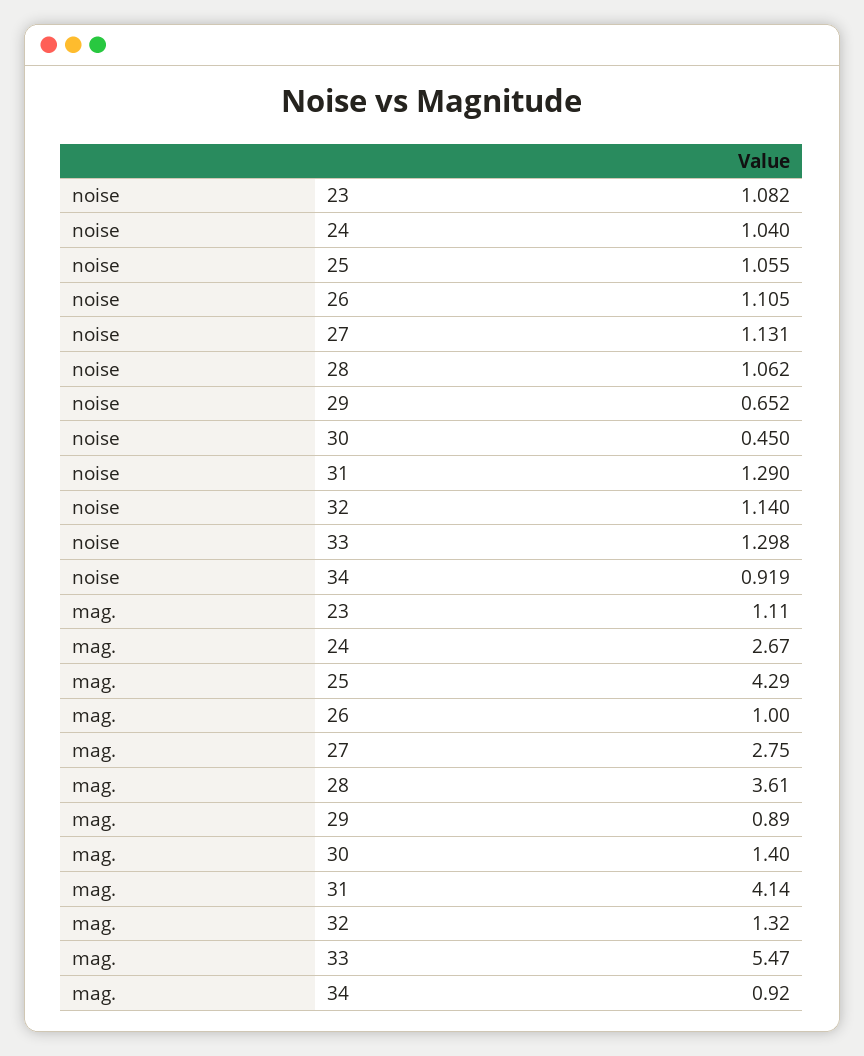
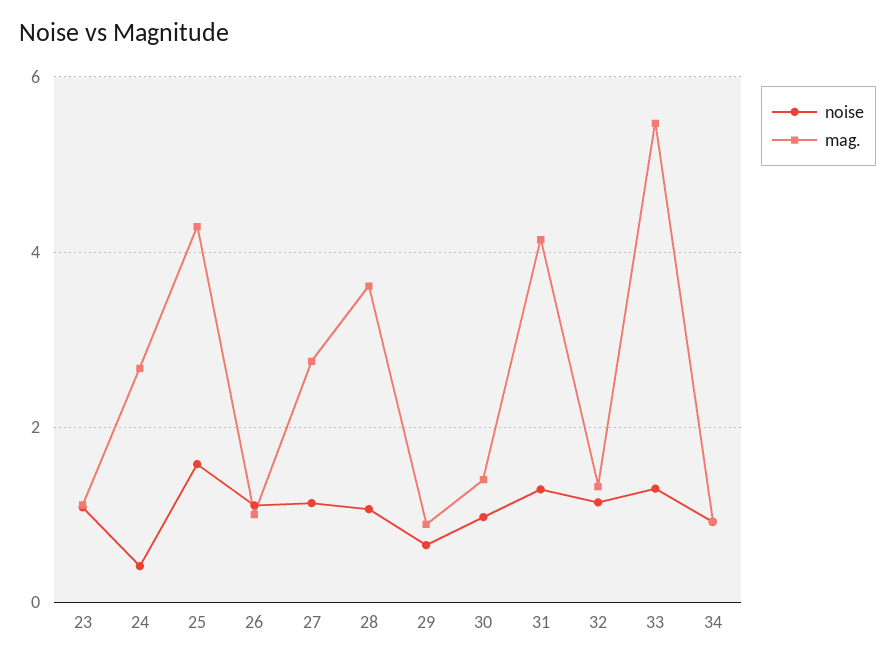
noise, 24: 1.04 -> 0.4
noise, 25: 1.055 -> 1.6
noise, 30: 0.45 -> 1

